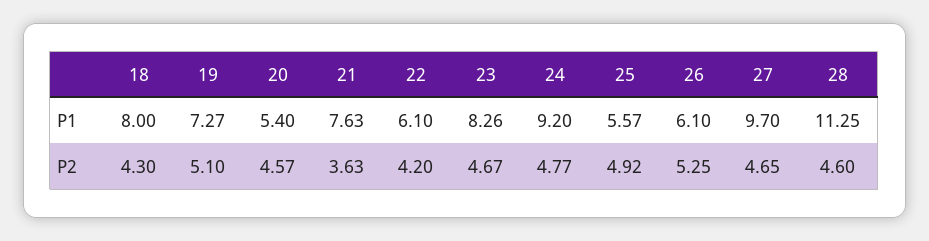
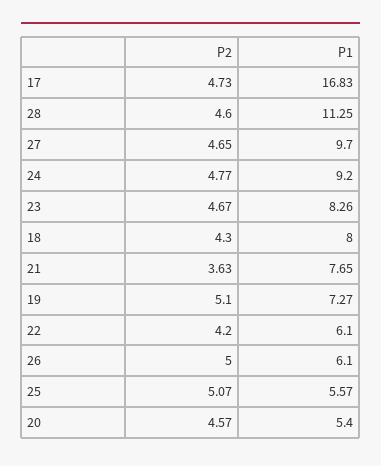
21, P1: 7.63 -> 7.65
25, P2: 4.92 -> 5.07
26, P2: 5.25 -> 5
17, P2: none -> 4.73
17, P1: none -> 16.83

